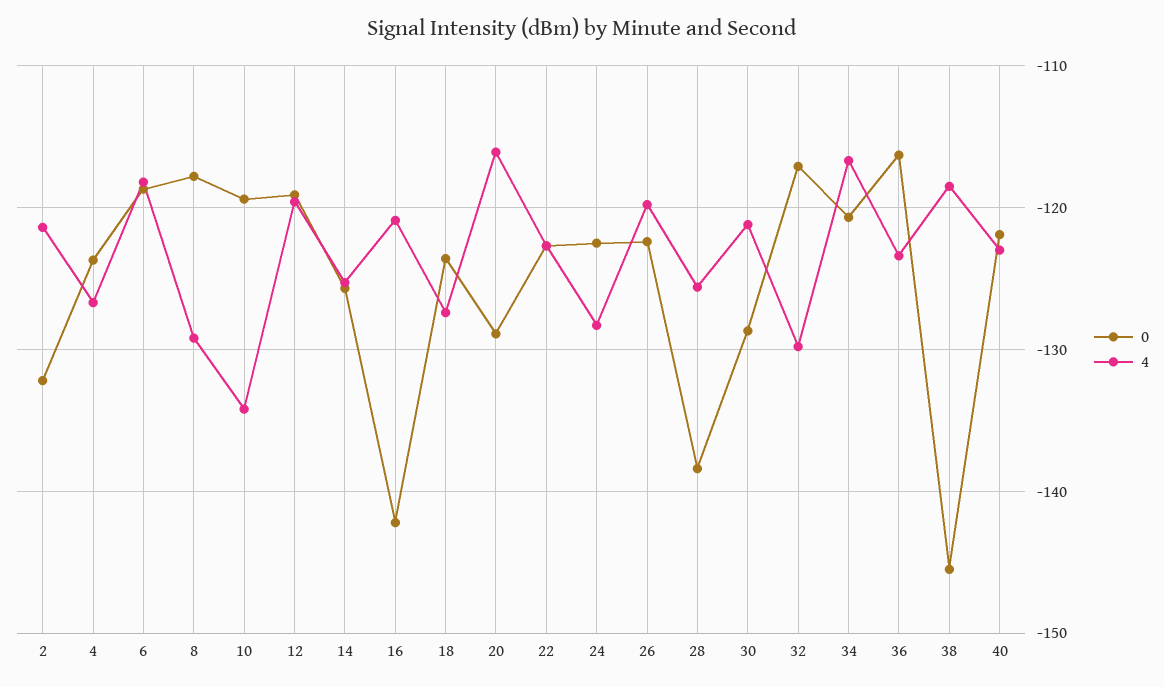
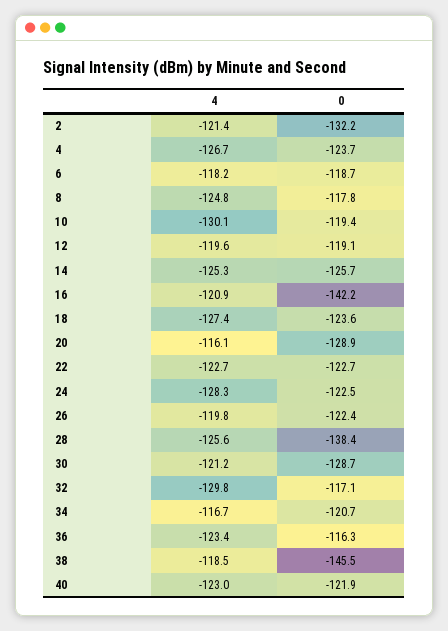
4, 8: -129 -> -124.8
4, 10: -134 -> -130.1

